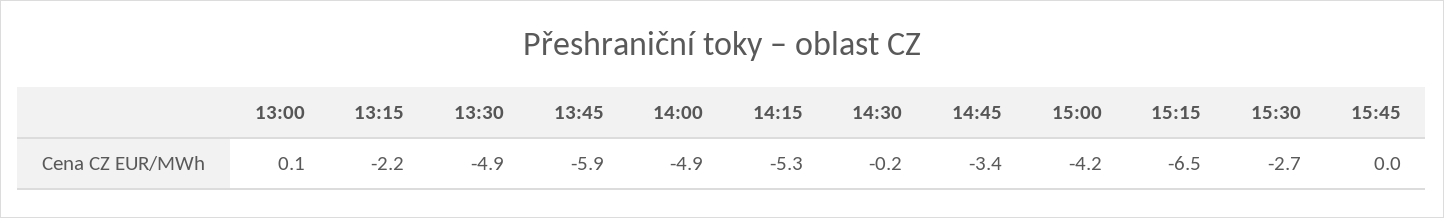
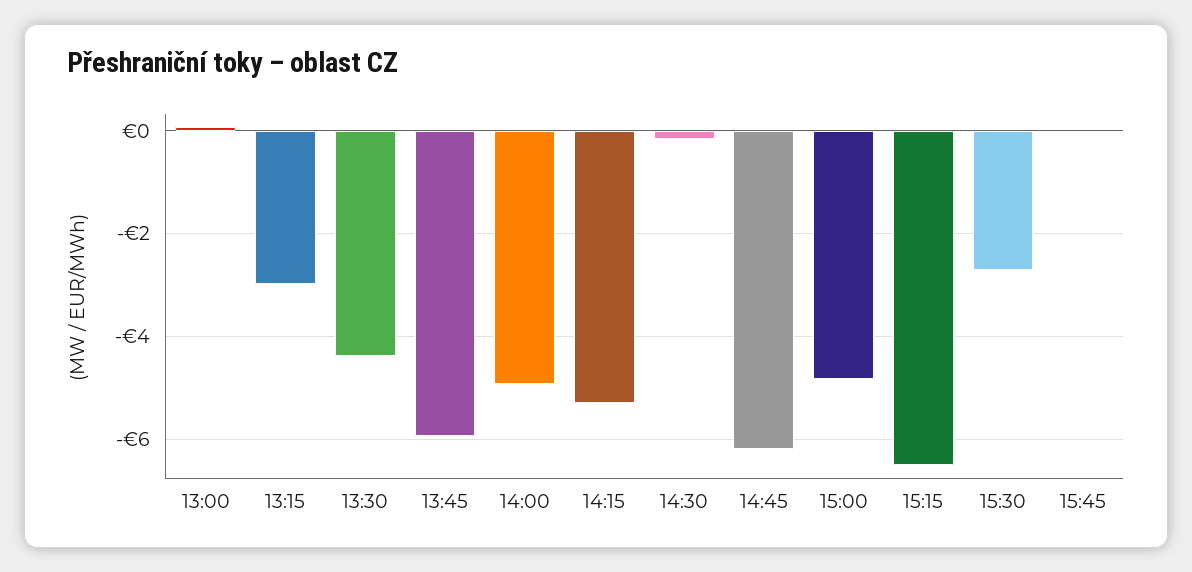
13:15: -2.2 -> -3
13:30: -4.9 -> -4.4
14:45: -3.4 -> -6.2
15:00: -4.2 -> -4.8

